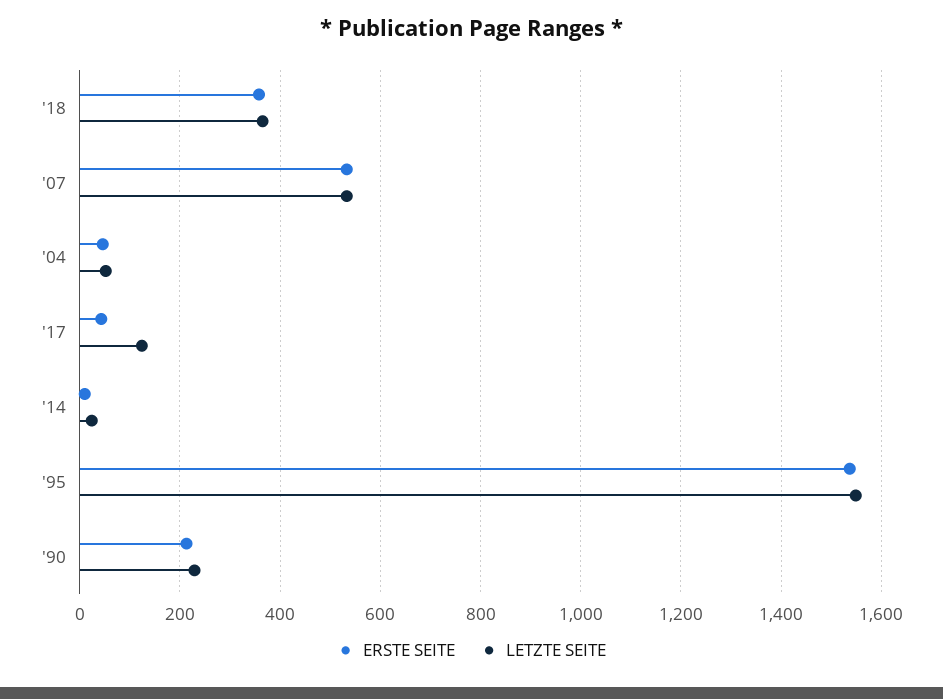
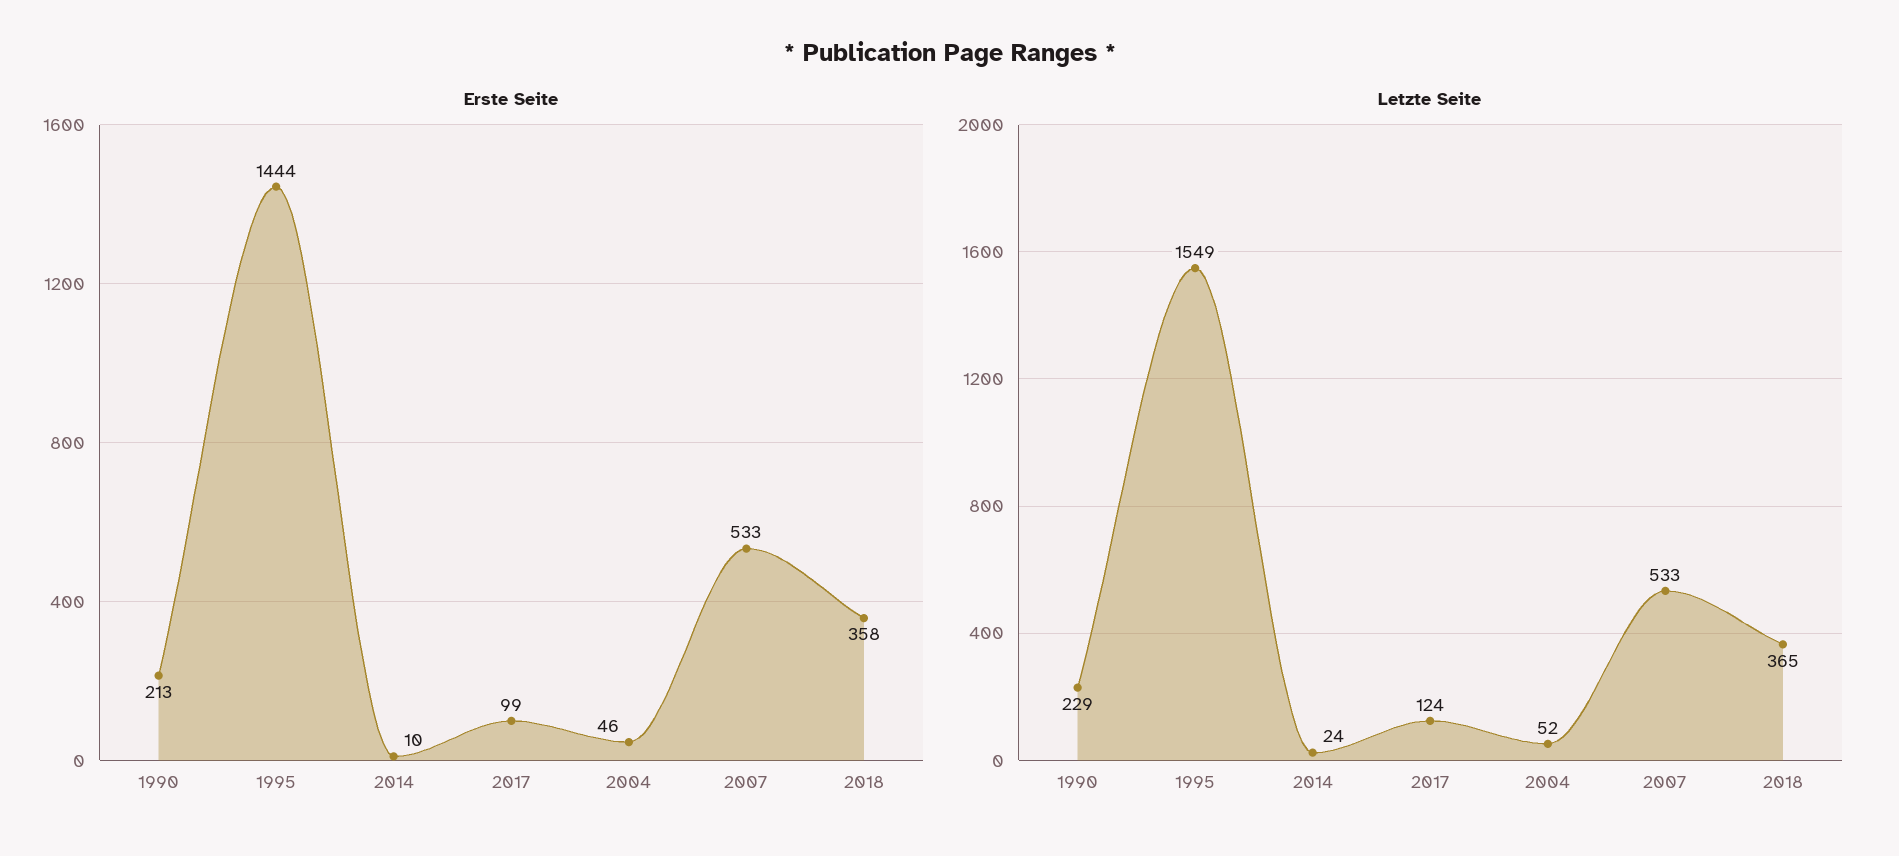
ERSTE SEITE, '17: 40 -> 99
ERSTE SEITE, '95: 1540 -> 1444

